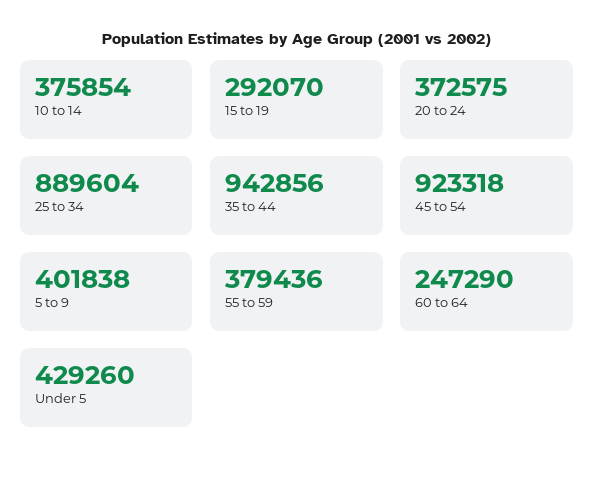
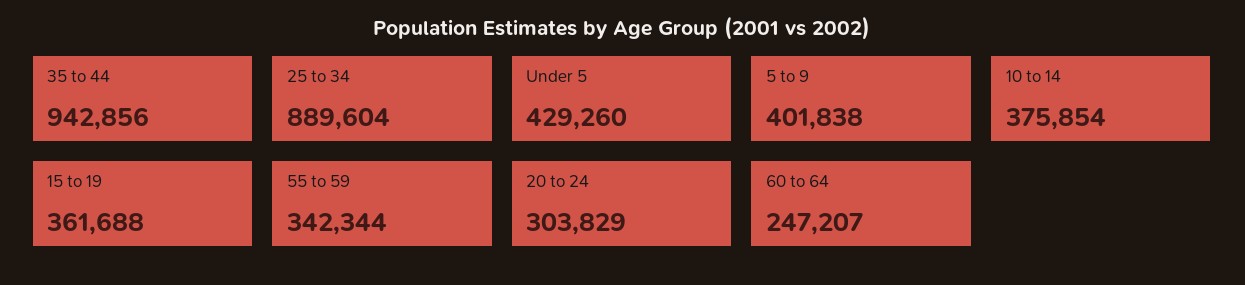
15 to 19: 292070 -> 361688
20 to 24: 372575 -> 303829
45 to 54: 923318 -> none
55 to 59: 379436 -> 342344
60 to 64: 247290 -> 247207

